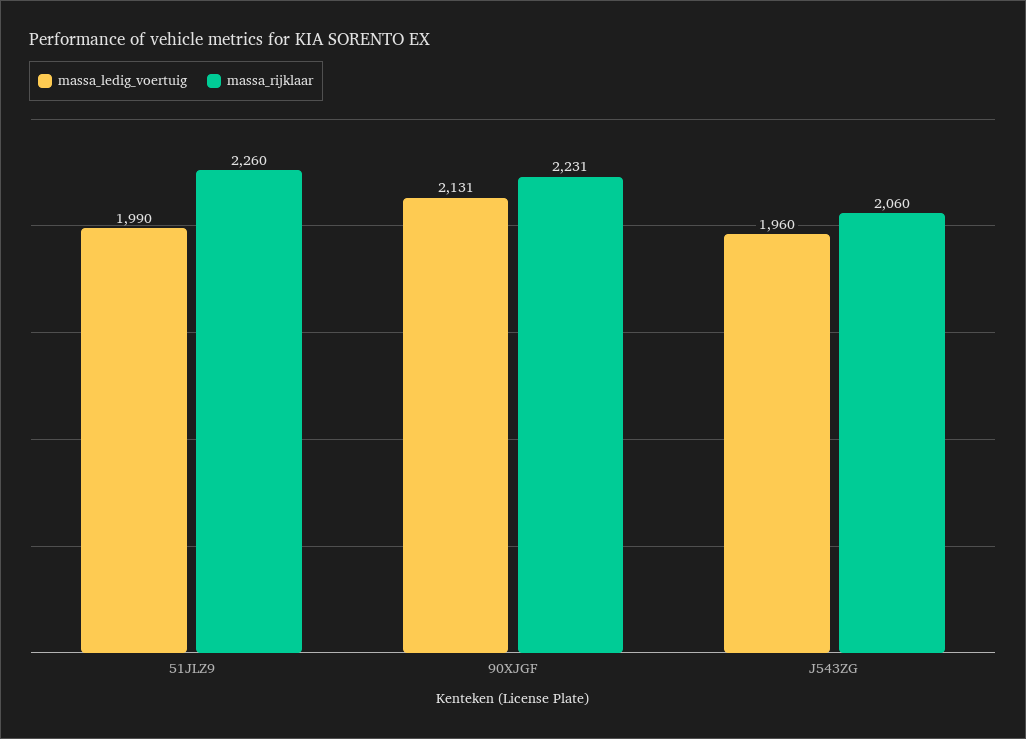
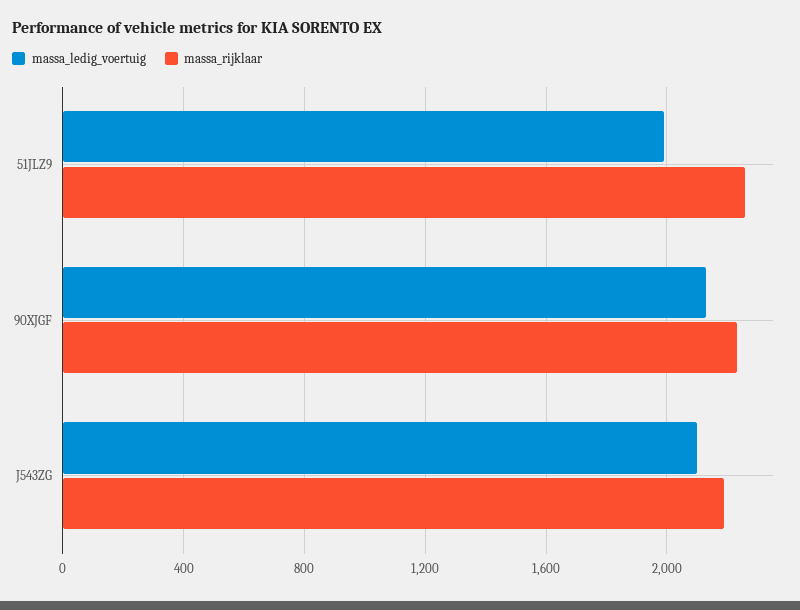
massa_ledig_voertuig, J543ZG: 1960 -> 2100
massa_rijklaar, J543ZG: 2060 -> 2200

